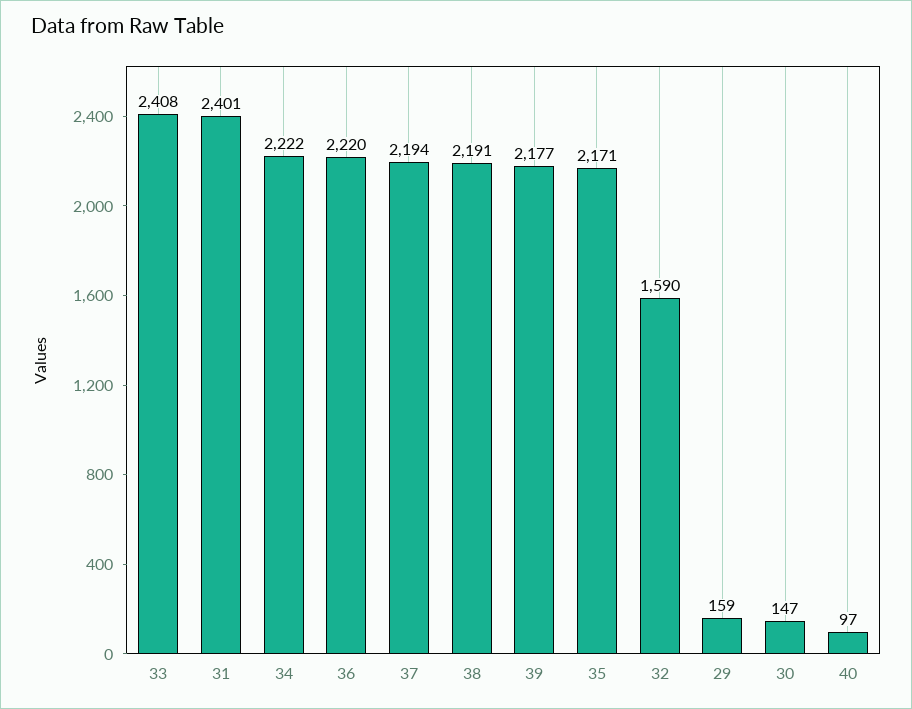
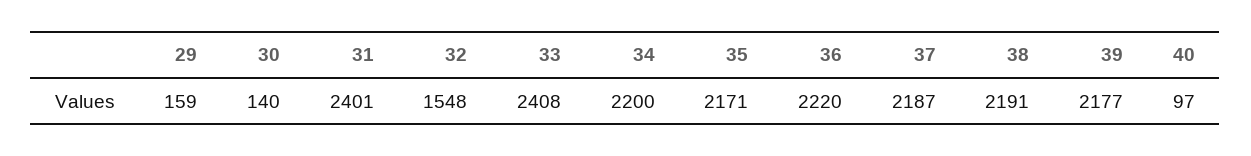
34: 2222 -> 2200
37: 2194 -> 2187
32: 1590 -> 1548
30: 147 -> 140

